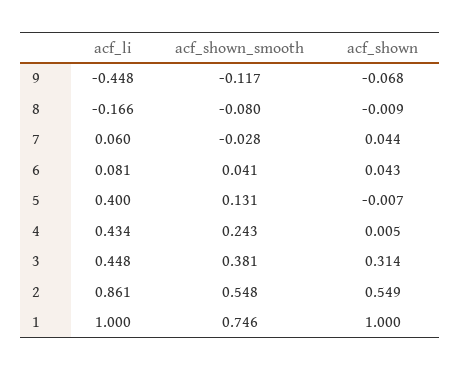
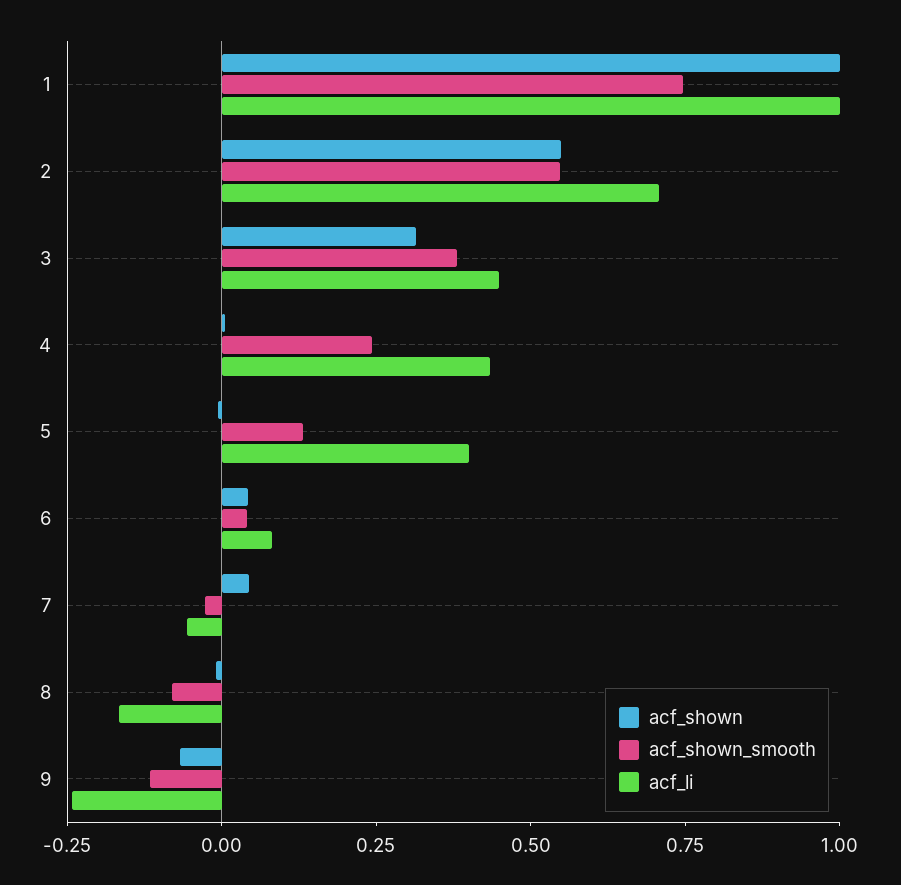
acf_li, 9: -0.448 -> -0.25
acf_li, 7: 0.06 -> -0.05
acf_li, 2: 0.861 -> 0.7

